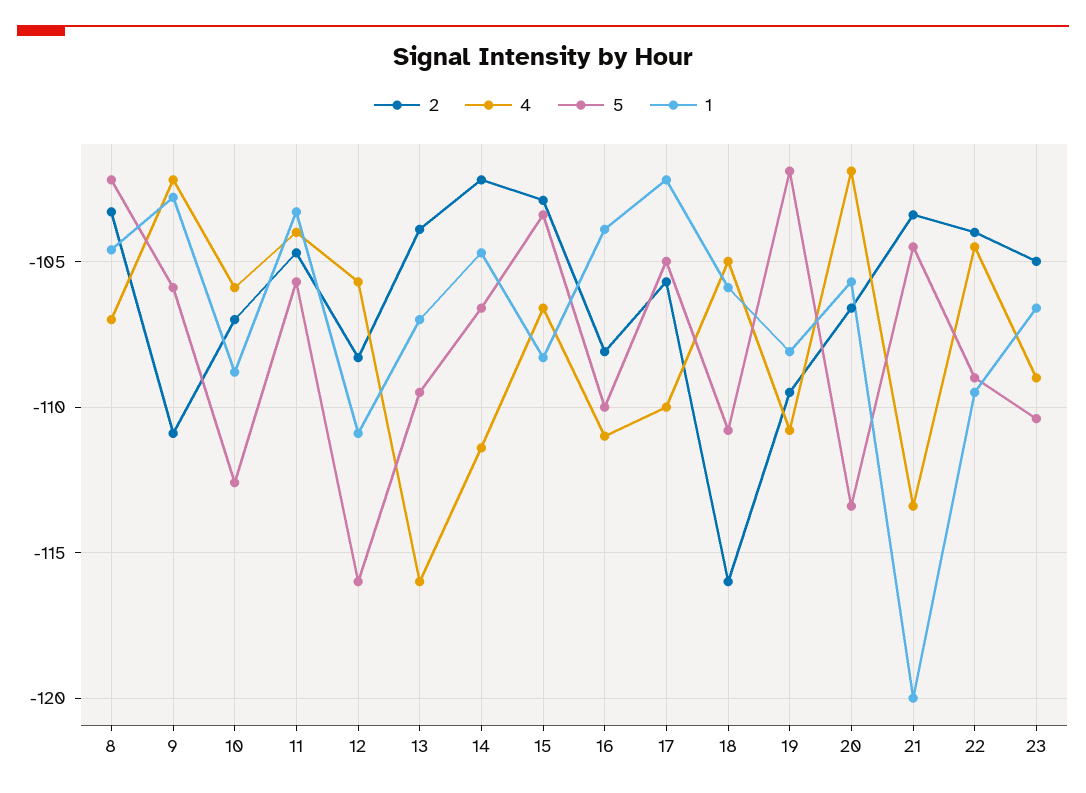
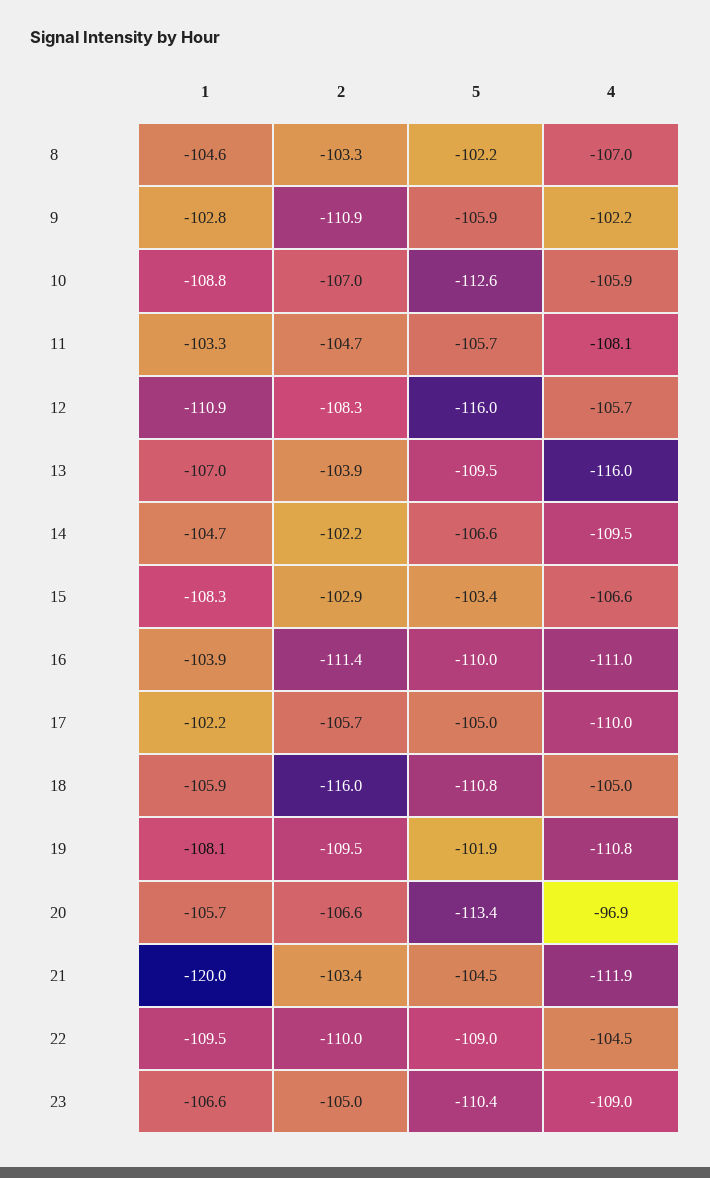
4, 11: -104 -> -108.1
4, 14: -111.5 -> -109.5
2, 16: -108 -> -111.4
4, 20: -102 -> -96.9
4, 21: -113.5 -> -111.9
2, 22: -104 -> -110

